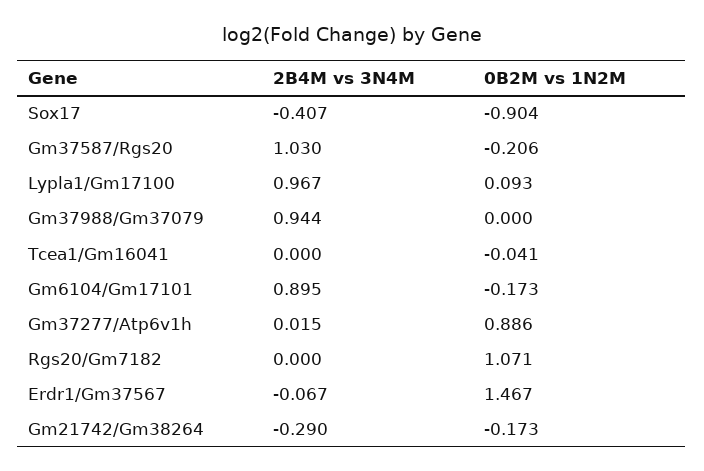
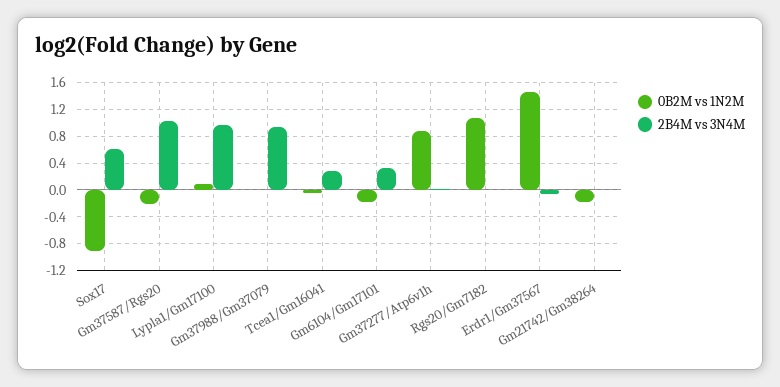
2B4M vs 3N4M, Sox17: -0.407 -> 0.6
2B4M vs 3N4M, Tcea1/Gm16041: 0 -> 0.3
2B4M vs 3N4M, Gm6104/Gm17101: 0.895 -> 0.3
2B4M vs 3N4M, Gm21742/Gm38264: -0.29 -> 0

